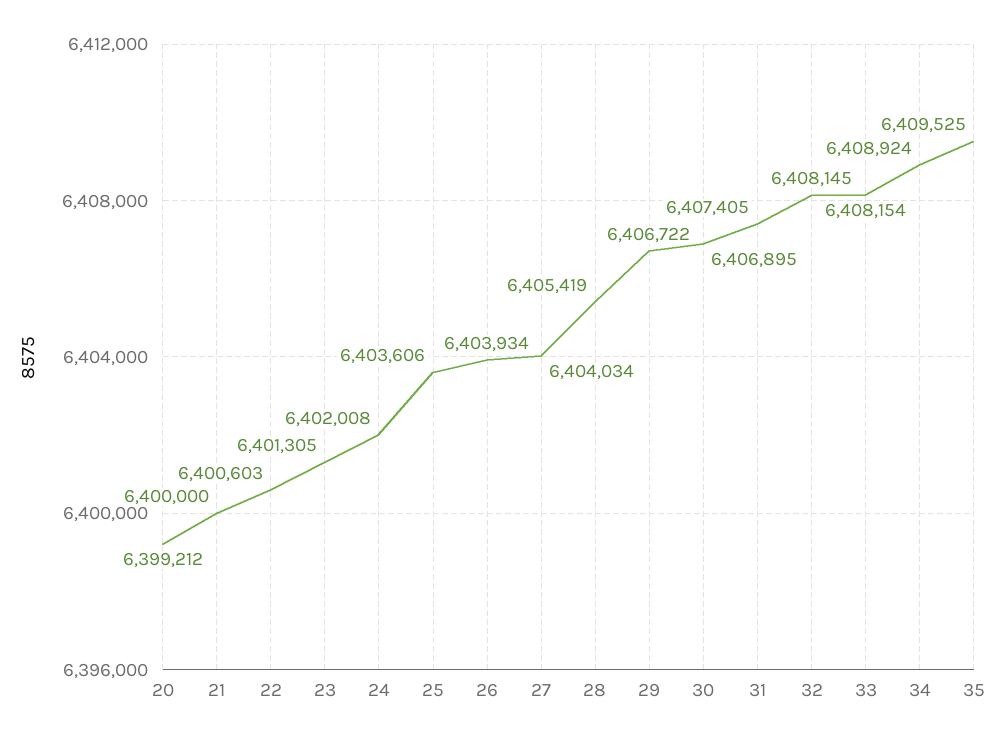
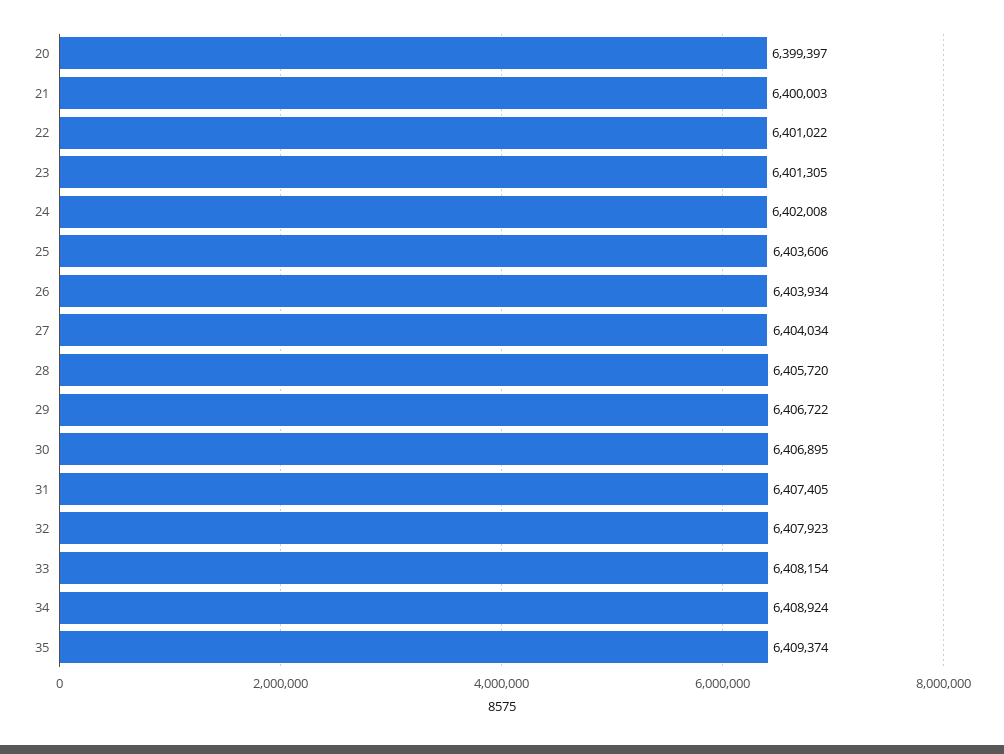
20: 6399212 -> 6399397
21: 6400000 -> 6400003
22: 6400603 -> 6401022
28: 6405419 -> 6405720
32: 6408145 -> 6407923
35: 6409525 -> 6409374

